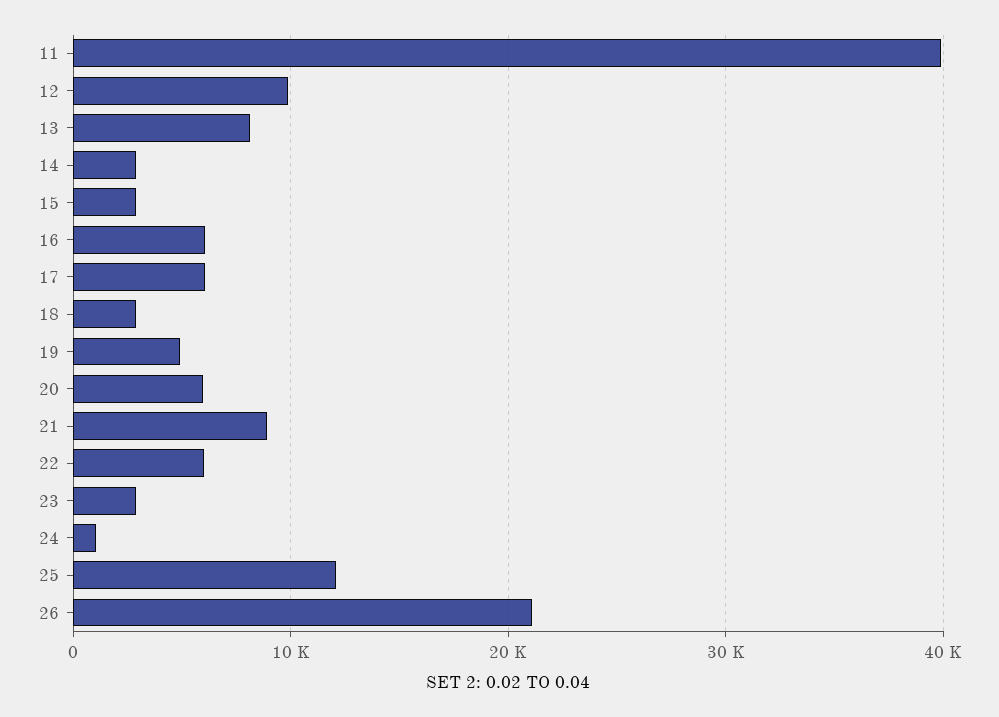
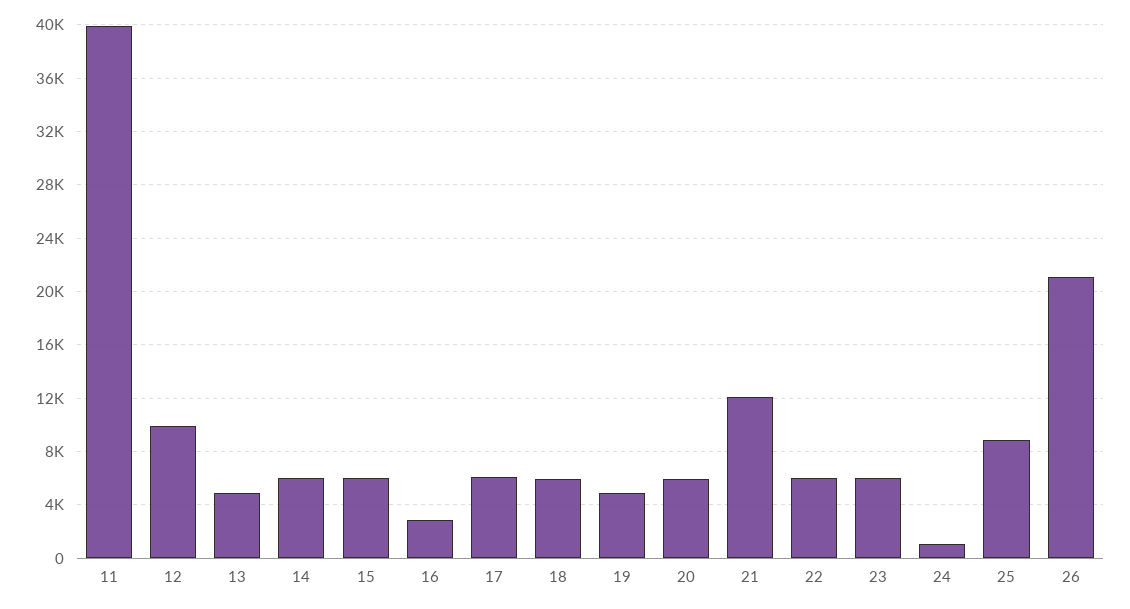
13: 8000 -> 5000
14: 3000 -> 6000
15: 3000 -> 6000
16: 6000 -> 3000
18: 3000 -> 6000
21: 9000 -> 12000
23: 3000 -> 6000
25: 12000 -> 9000

